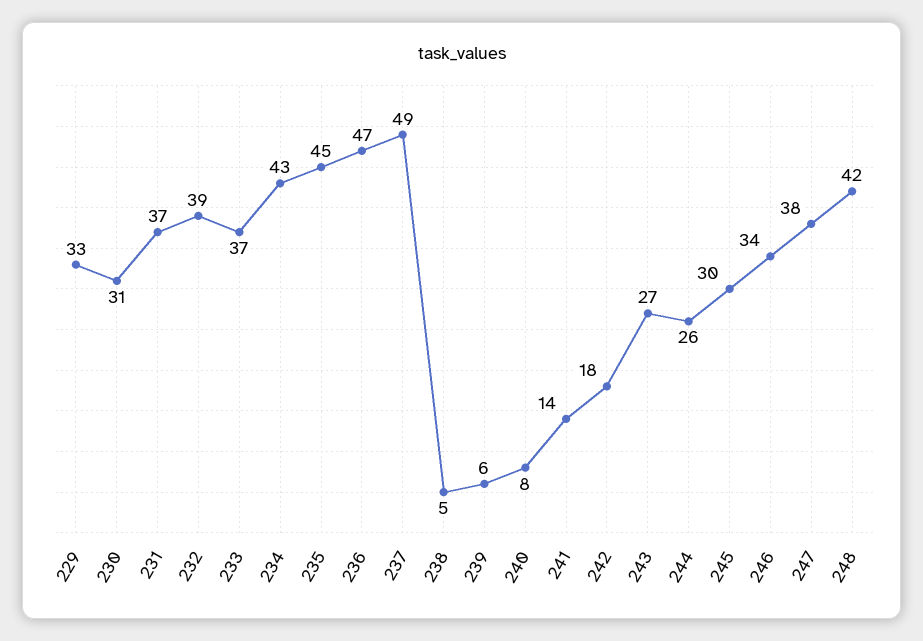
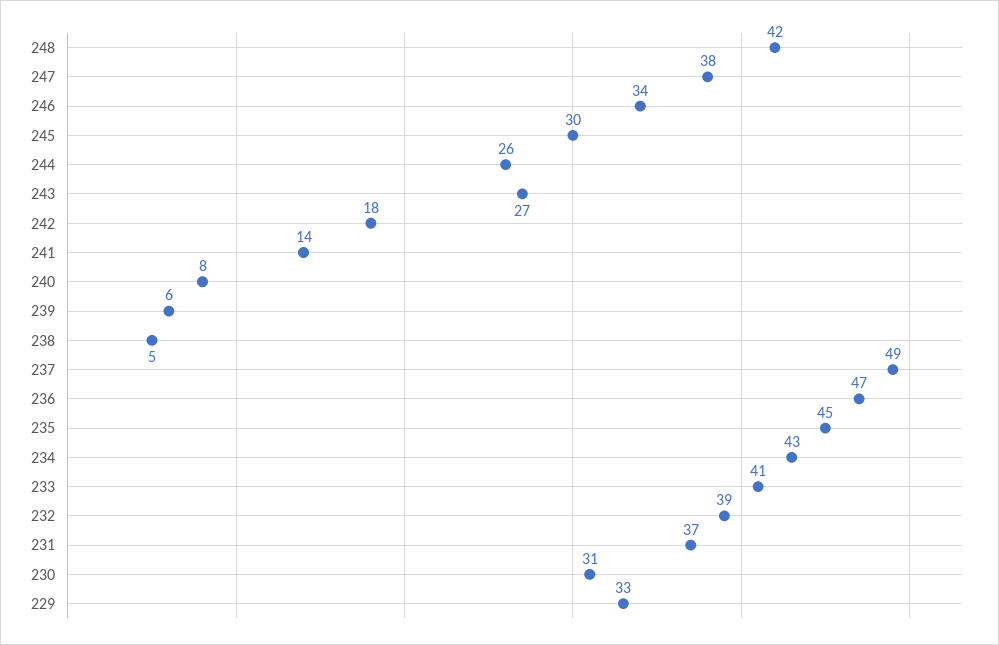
233: 37 -> 41

